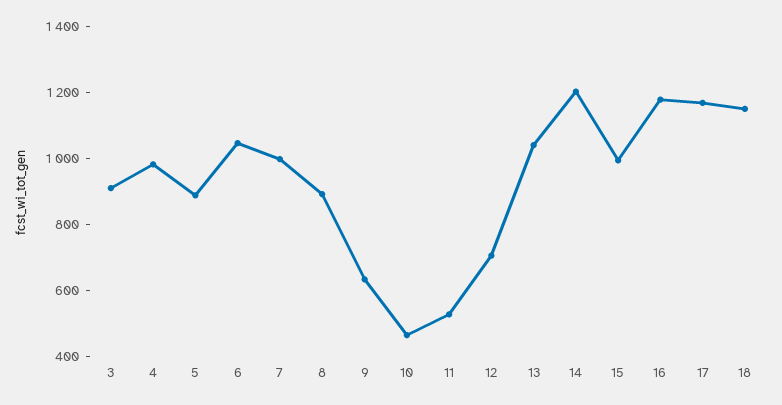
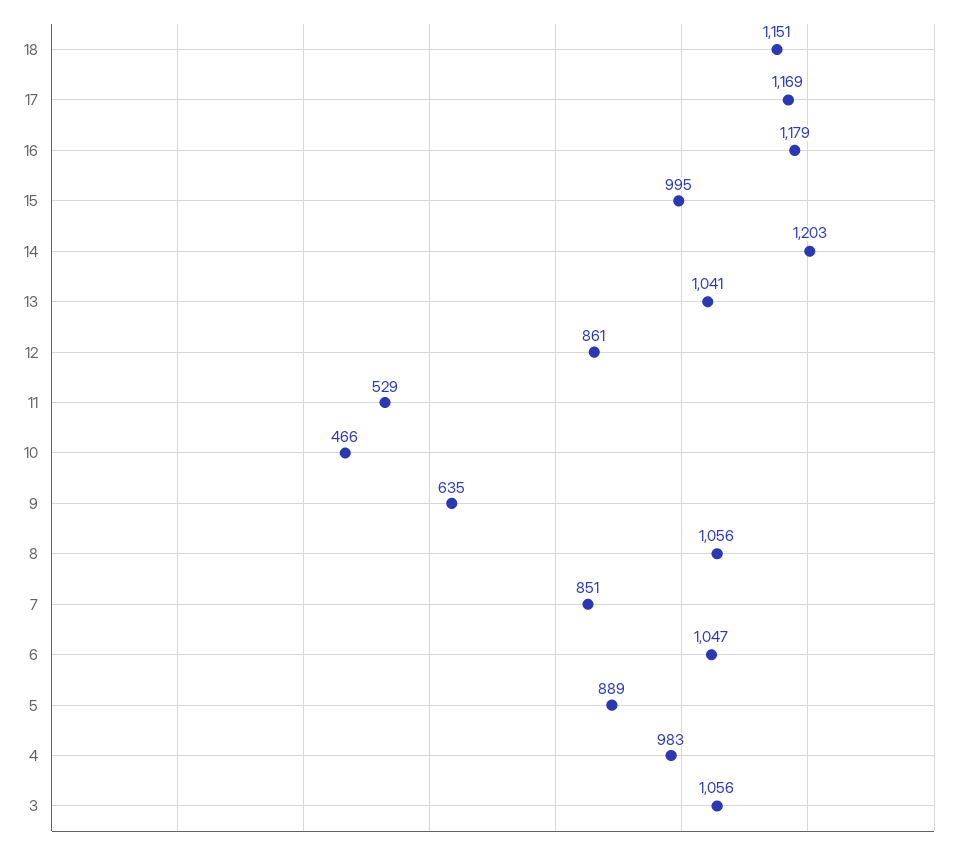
3: 900 -> 1056
7: 1000 -> 851
8: 900 -> 1056
12: 700 -> 861

